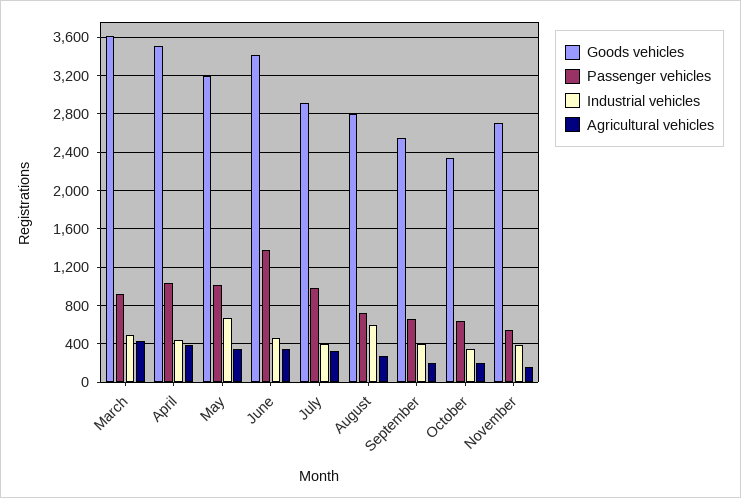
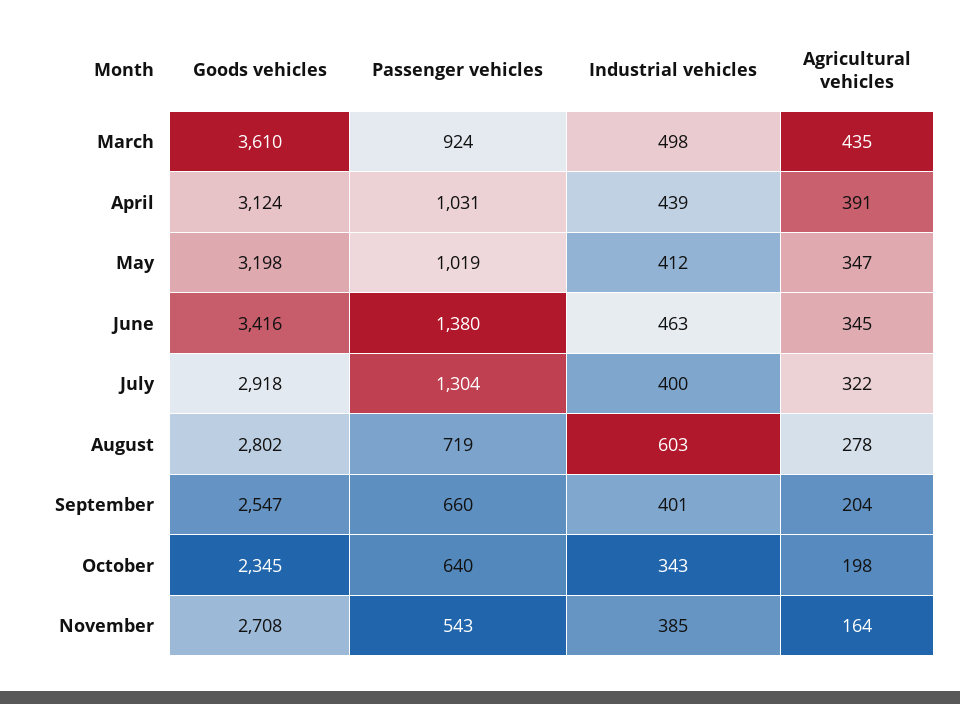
Goods vehicles, April: 3500 -> 3124
Industrial vehicles, May: 700 -> 412
Passenger vehicles, July: 1000 -> 1304

